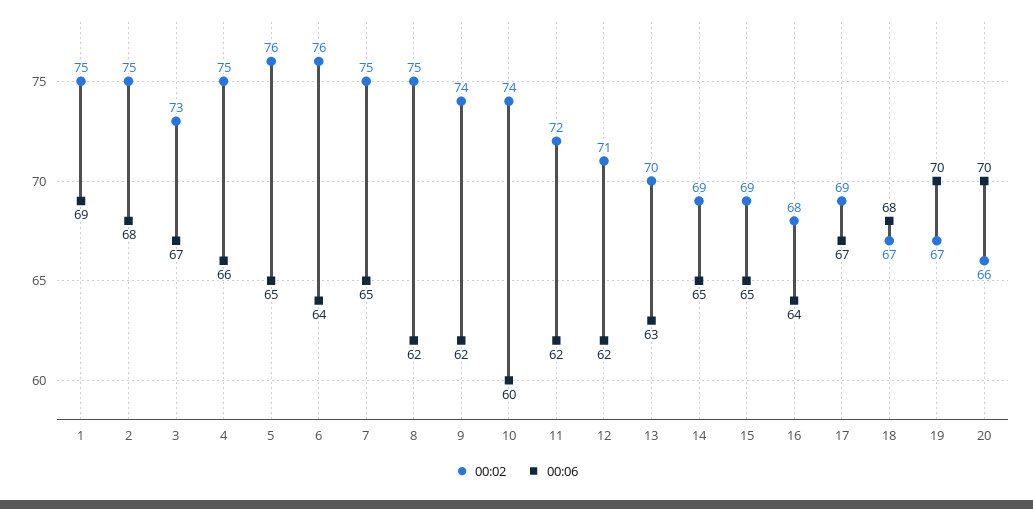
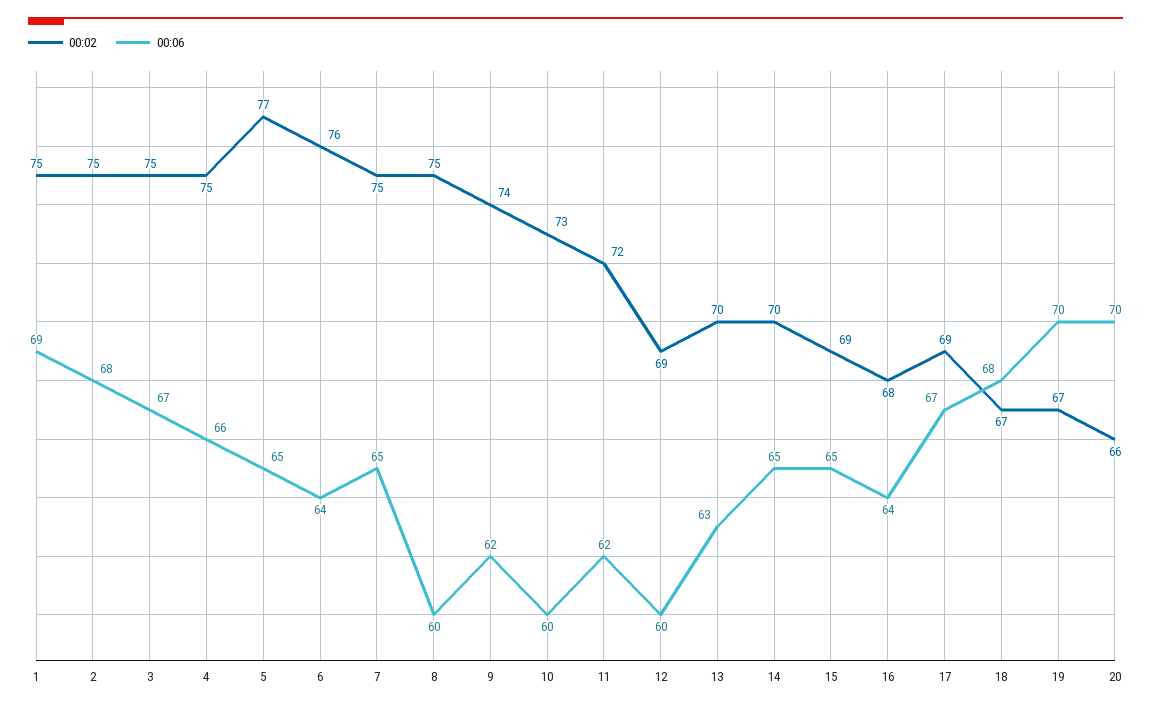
00:02, 3: 73 -> 75
00:02, 5: 76 -> 77
00:06, 8: 62 -> 60
00:02, 10: 74 -> 73
00:02, 12: 71 -> 69
00:06, 12: 62 -> 60
00:02, 14: 69 -> 70

